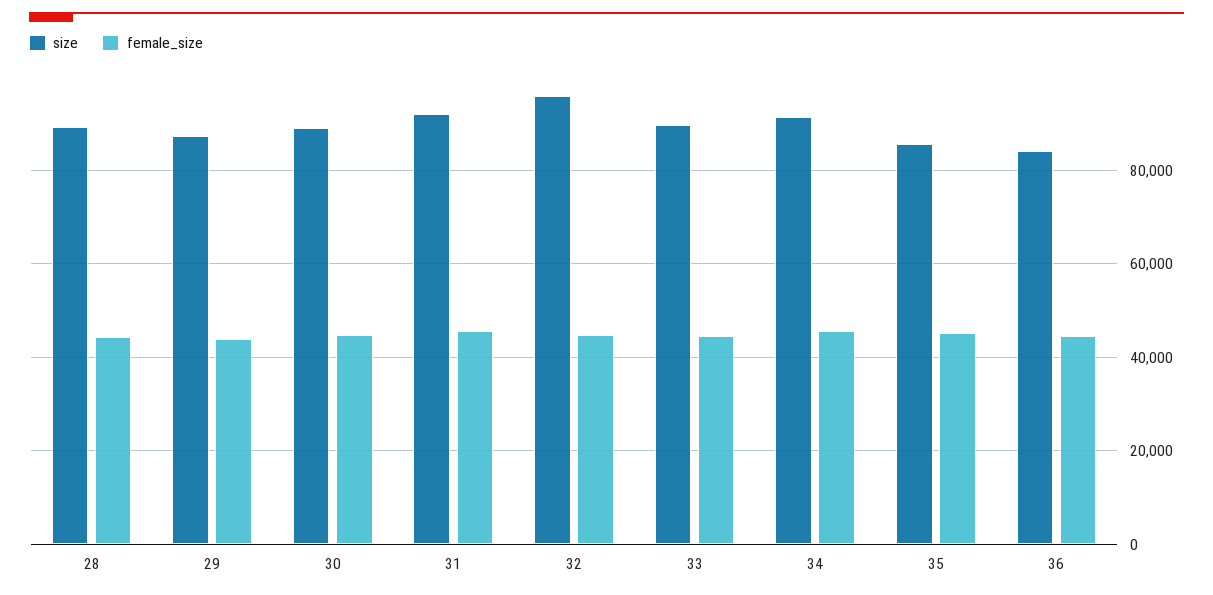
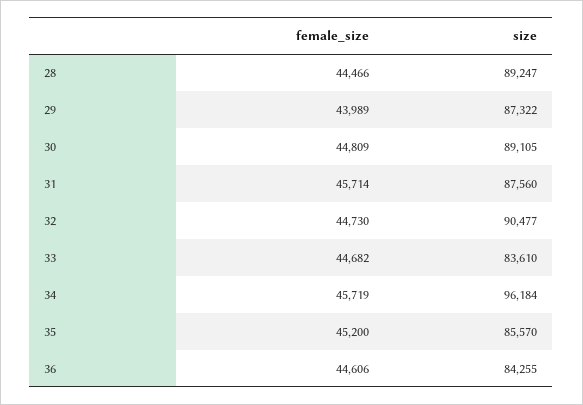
size, 31: 92000 -> 87560
size, 32: 96000 -> 90477
size, 33: 90000 -> 83610
size, 34: 92000 -> 96184

